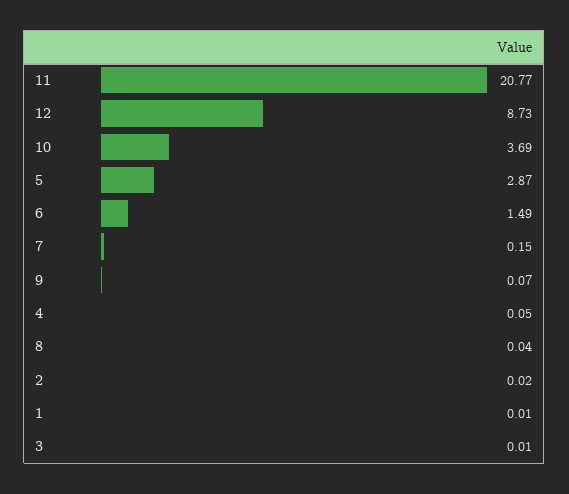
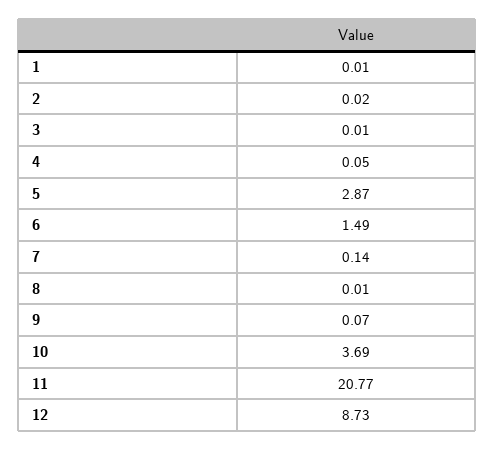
7: 0.15 -> 0.14
8: 0.04 -> 0.01

